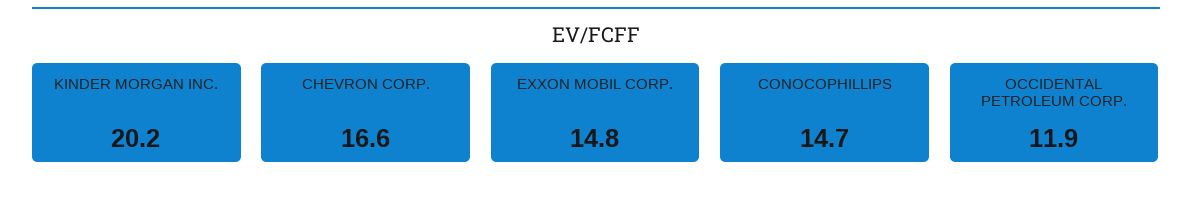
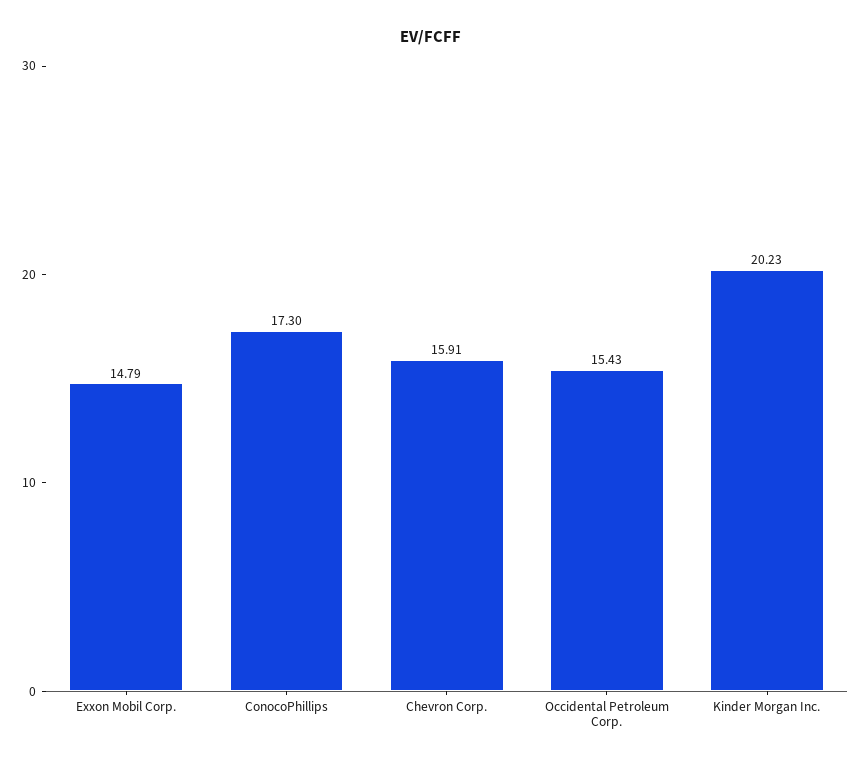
CHEVRON CORP.: 16.6 -> 15.91
CONOCOPHILLIPS: 14.7 -> 17.3
OCCIDENTAL PETROLEUM CORP.: 11.9 -> 15.43

